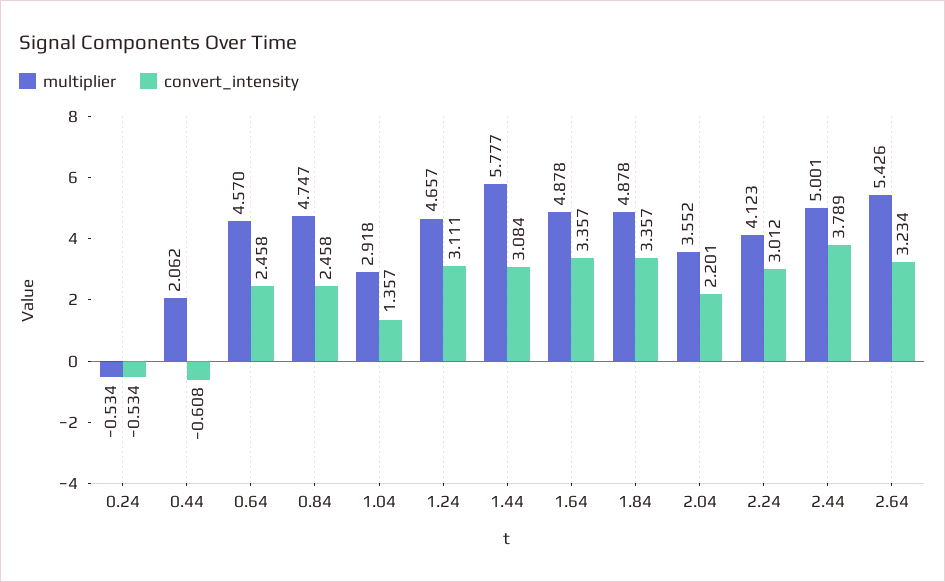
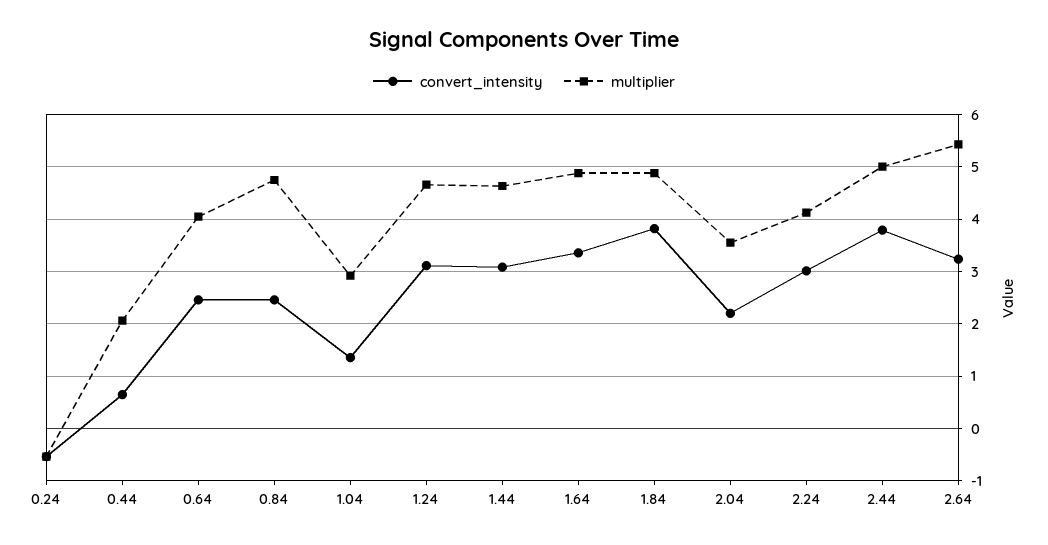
convert_intensity, 0.44: -0.608 -> 0.6
multiplier, 0.64: 4.57 -> 4
multiplier, 1.44: 5.777 -> 4.6
convert_intensity, 1.84: 3.357 -> 3.8

